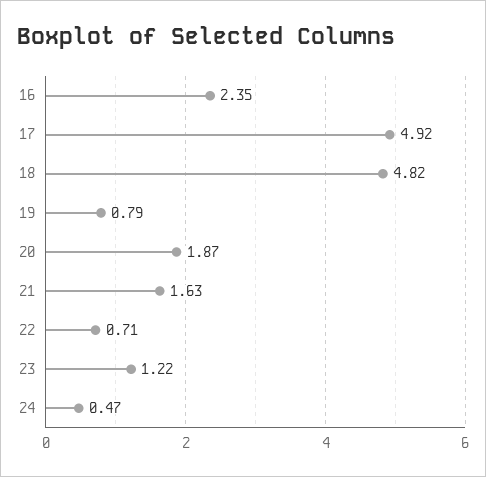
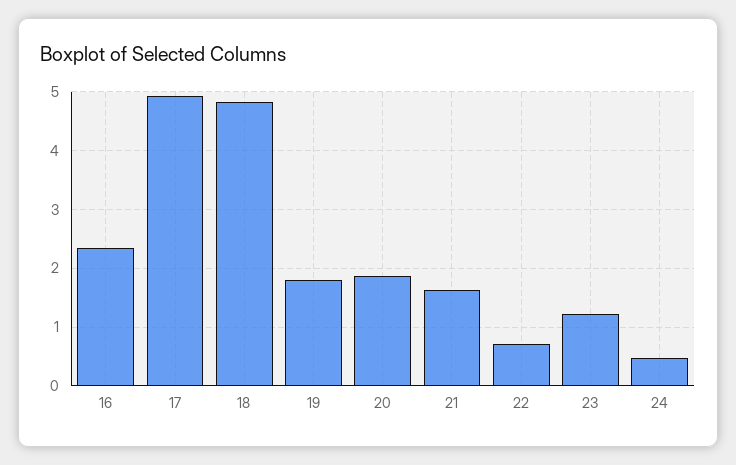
19: 0.79 -> 1.8

